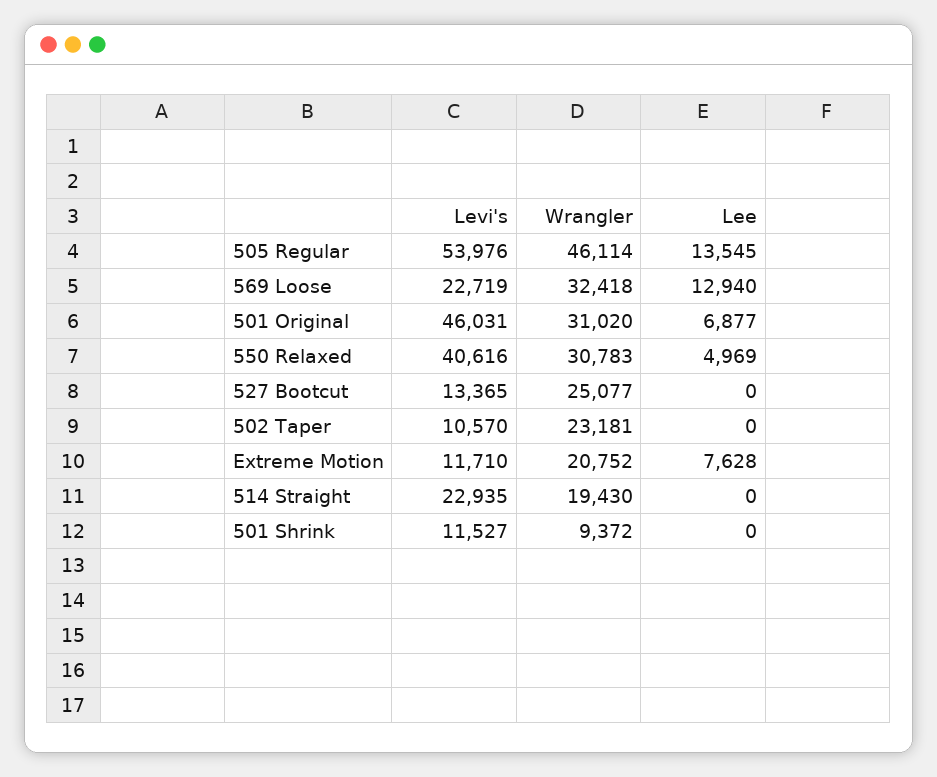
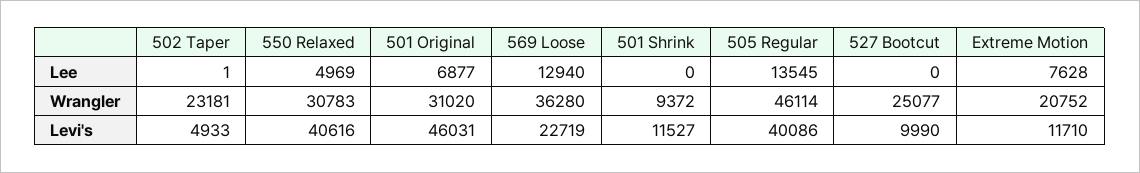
Levi's, 505 Regular: 53976 -> 40086
Wrangler, 569 Loose: 32418 -> 36280
Levi's, 527 Bootcut: 13365 -> 9990
Levi's, 502 Taper: 10570 -> 4933
Lee, 502 Taper: 0 -> 1
Levi's, 514 Straight: 22935 -> none
Wrangler, 514 Straight: 19430 -> none
Lee, 514 Straight: 0 -> none

